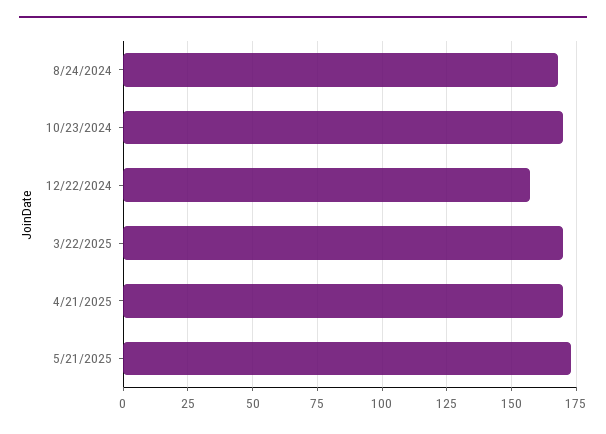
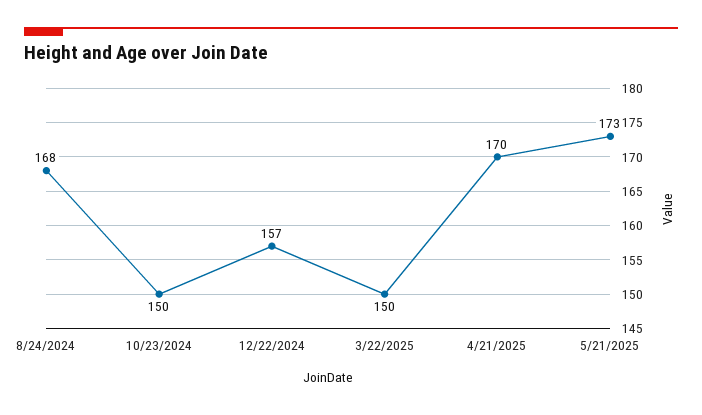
10/23/2024: 170 -> 150
3/22/2025: 170 -> 150

